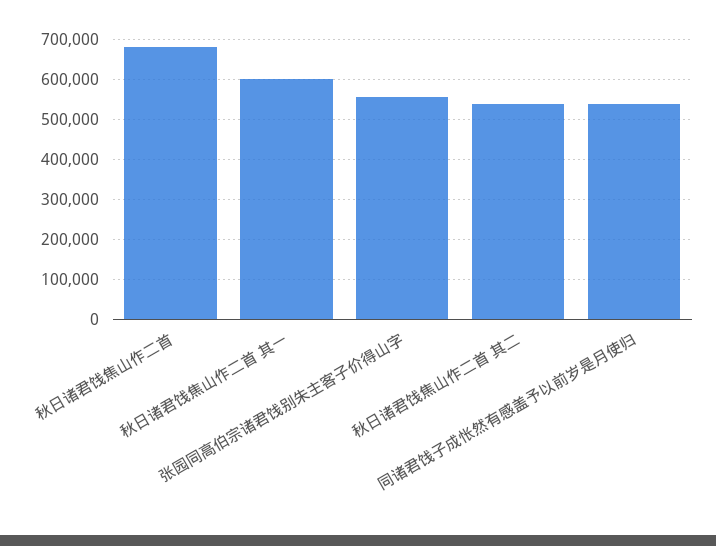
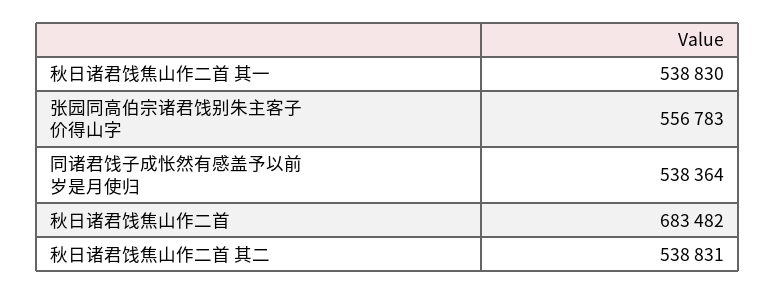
秋日诸君饯焦山作二首 其一: 600000 -> 538830

